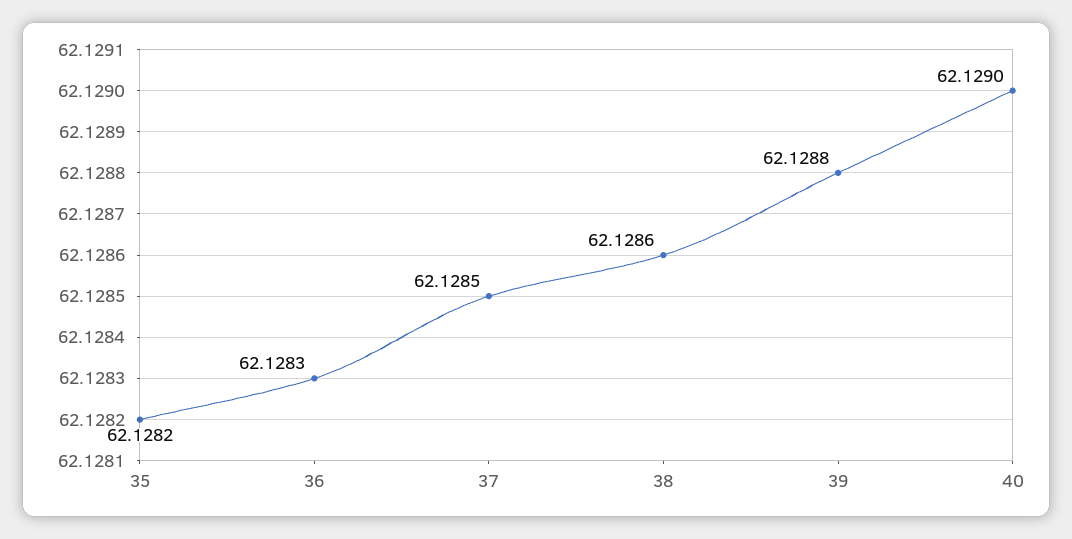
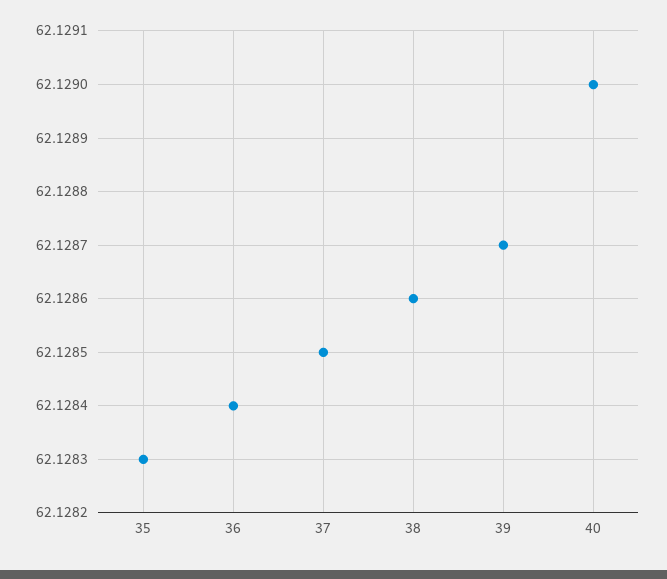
35: 62.1282 -> 62.1283
36: 62.1283 -> 62.1284
39: 62.1288 -> 62.1287

